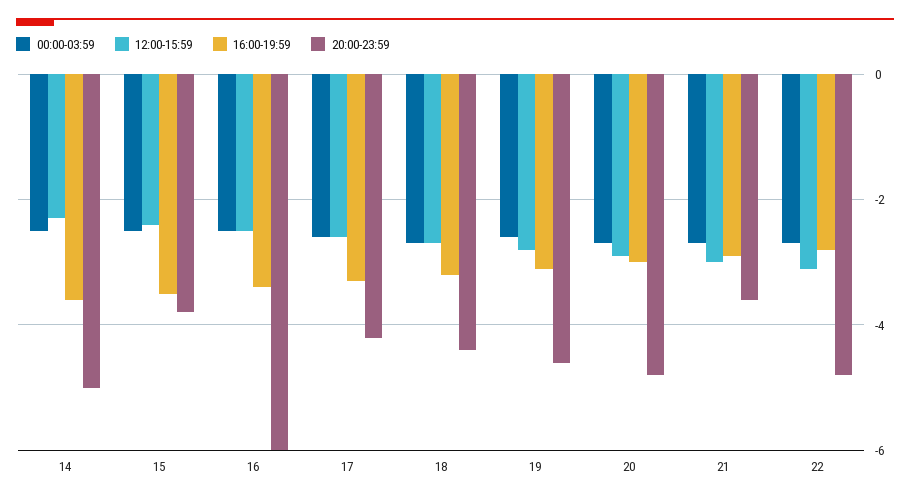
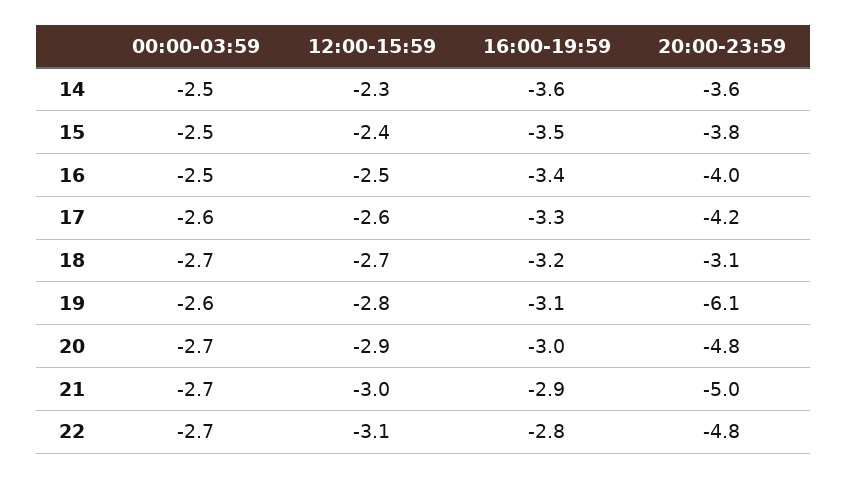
20:00-23:59, 14: -5 -> -3.6
20:00-23:59, 16: -6 -> -4
20:00-23:59, 18: -4.5 -> -3.1
20:00-23:59, 19: -4.5 -> -6.1
20:00-23:59, 21: -3.5 -> -5

